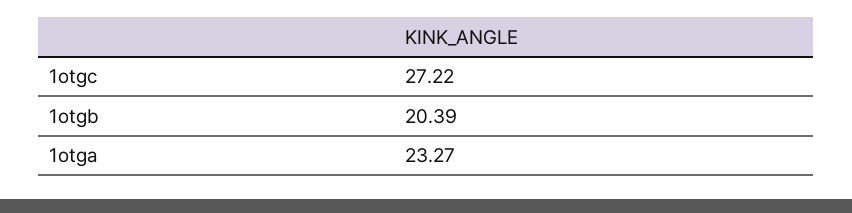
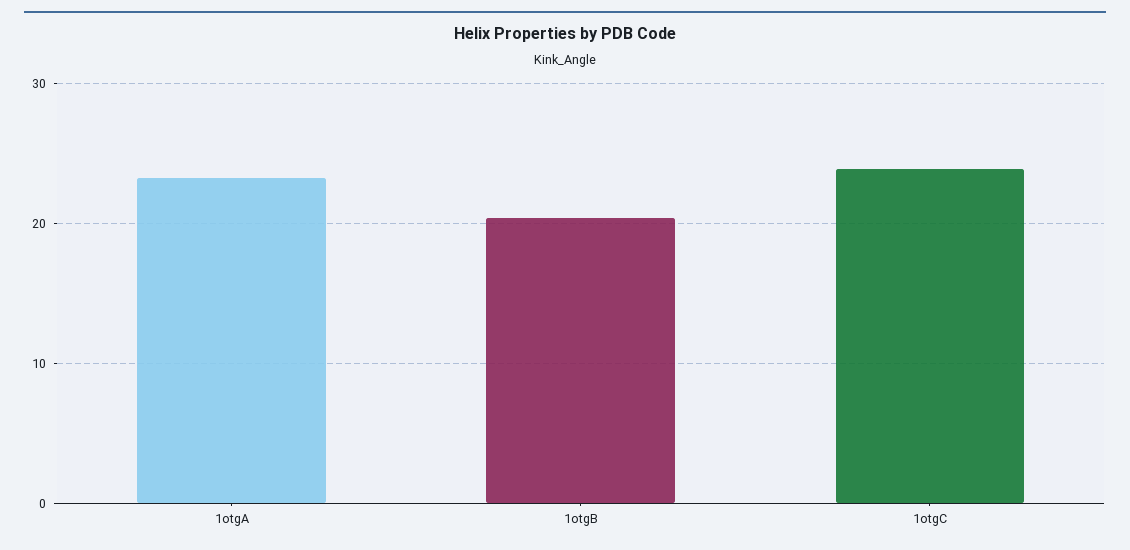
1otgc: 27.22 -> 24

